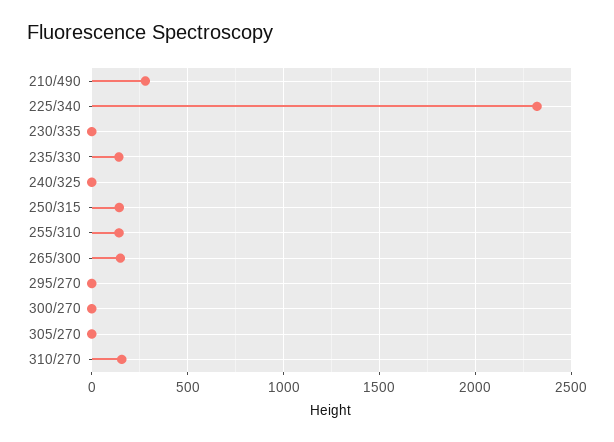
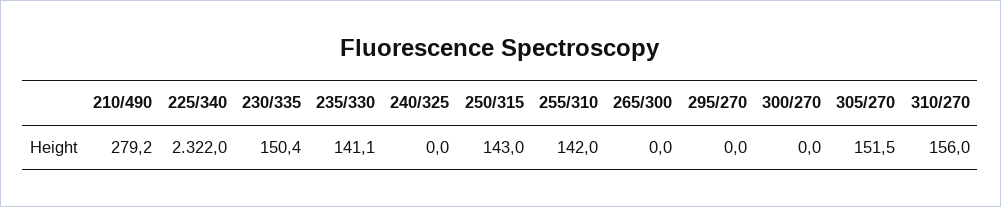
230/335: 0 -> 150.4
265/300: 150 -> 0
305/270: 0 -> 151.5

